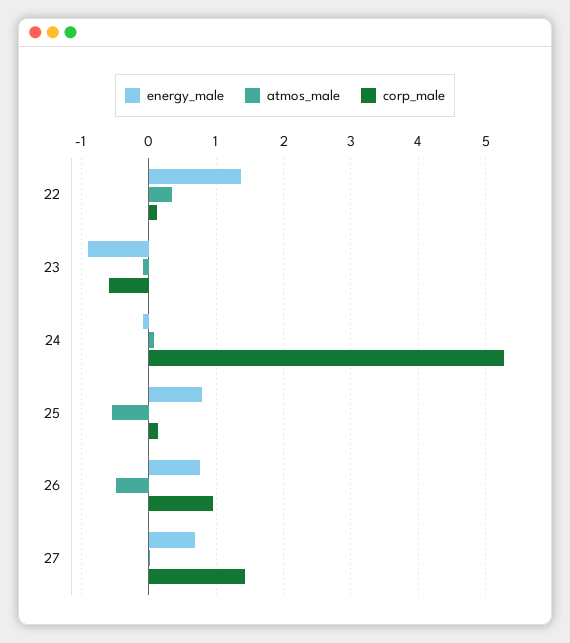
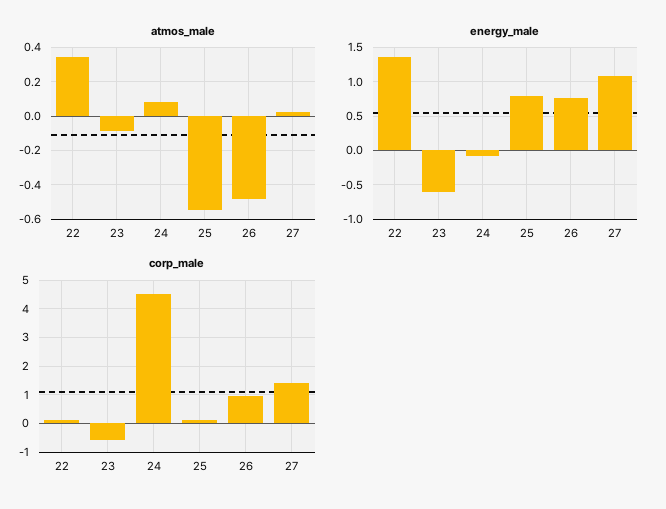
energy_male, 23: -0.9 -> -0.6
corp_male, 24: 5.3 -> 4.5
energy_male, 27: 0.7 -> 1.1

